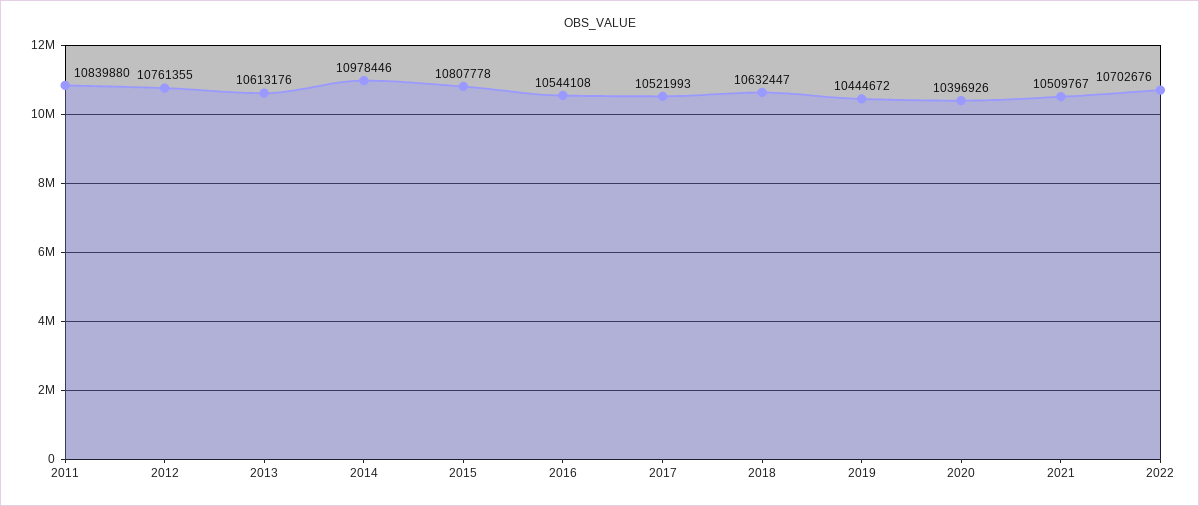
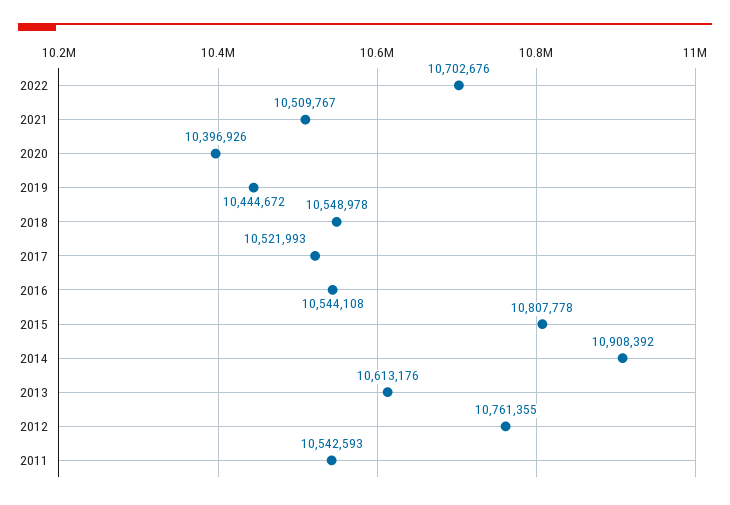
2011: 10839880 -> 10542593
2014: 10978446 -> 10908392
2018: 10632447 -> 10548978

